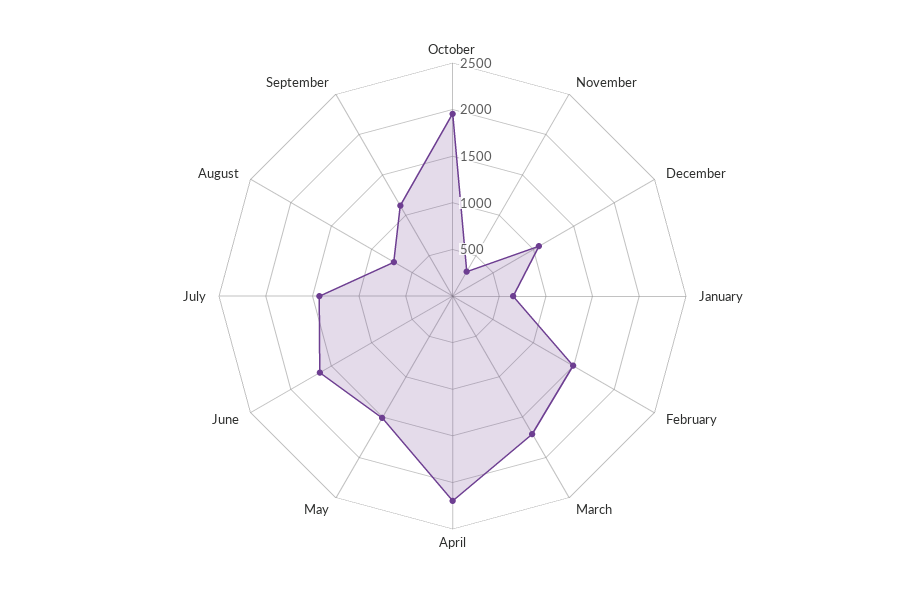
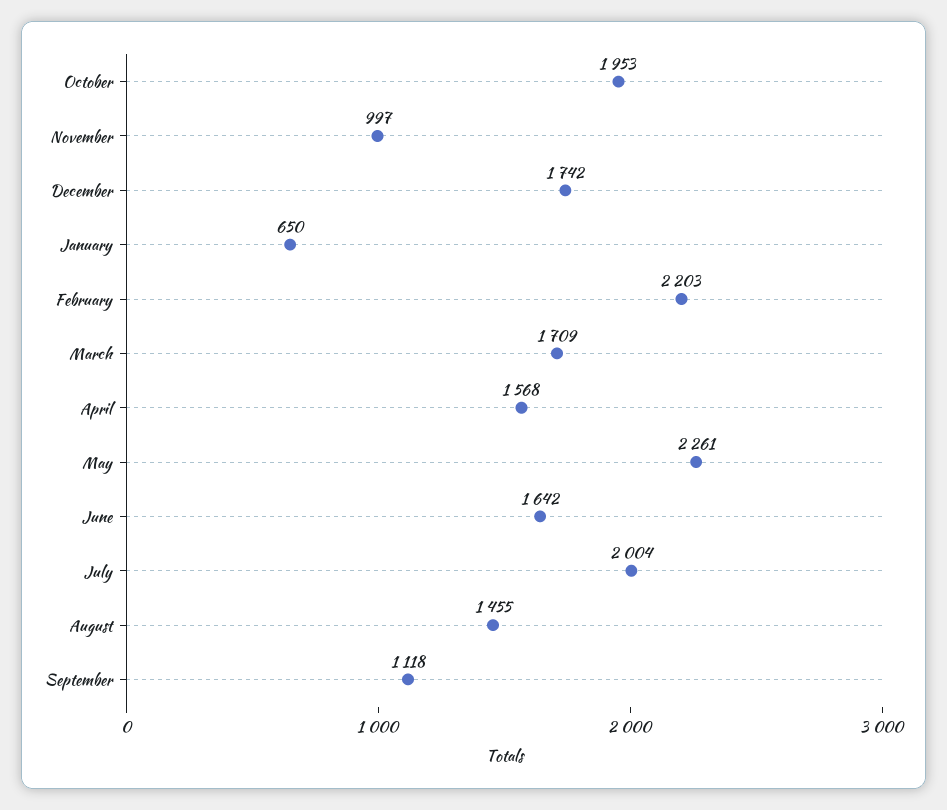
November: 300 -> 997
December: 1100 -> 1742
February: 1500 -> 2203
April: 2200 -> 1568
May: 1500 -> 2261
July: 1400 -> 2004
August: 700 -> 1455

